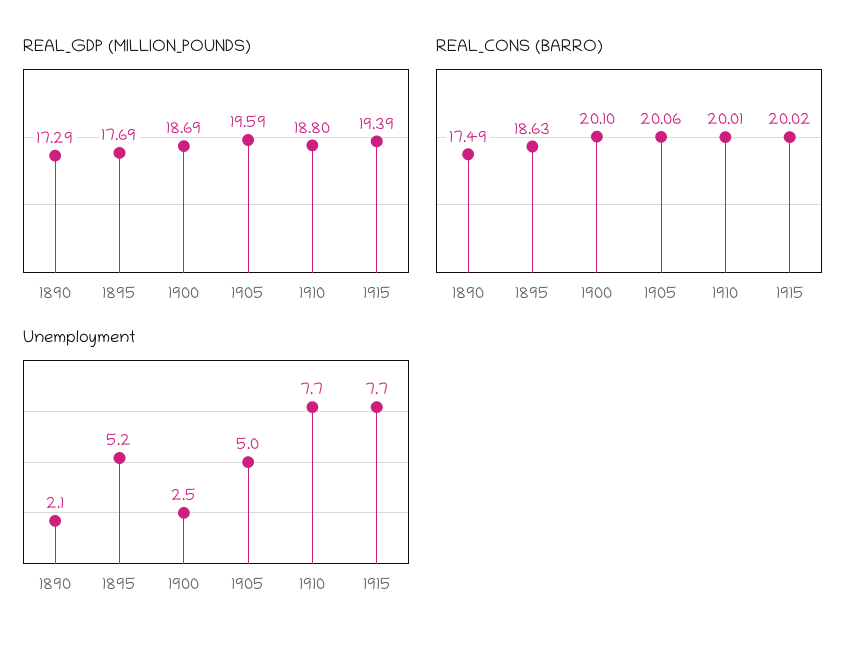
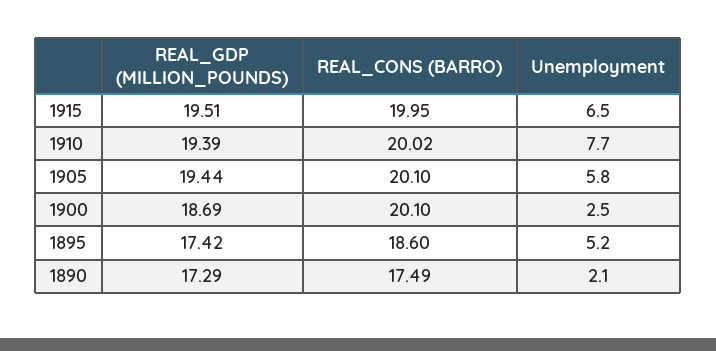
REAL_GDP (MILLION_POUNDS), 1895: 17.69 -> 17.42
REAL_GDP (MILLION_POUNDS), 1905: 19.59 -> 19.44
REAL_GDP (MILLION_POUNDS), 1910: 18.8 -> 19.39
REAL_GDP (MILLION_POUNDS), 1915: 19.39 -> 19.51
REAL_CONS (BARRO), 1895: 18.63 -> 18.6
REAL_CONS (BARRO), 1905: 20.06 -> 20.1
REAL_CONS (BARRO), 1910: 20.01 -> 20.02
REAL_CONS (BARRO), 1915: 20.02 -> 19.95
Unemployment, 1905: 5 -> 5.8
Unemployment, 1915: 7.7 -> 6.5

